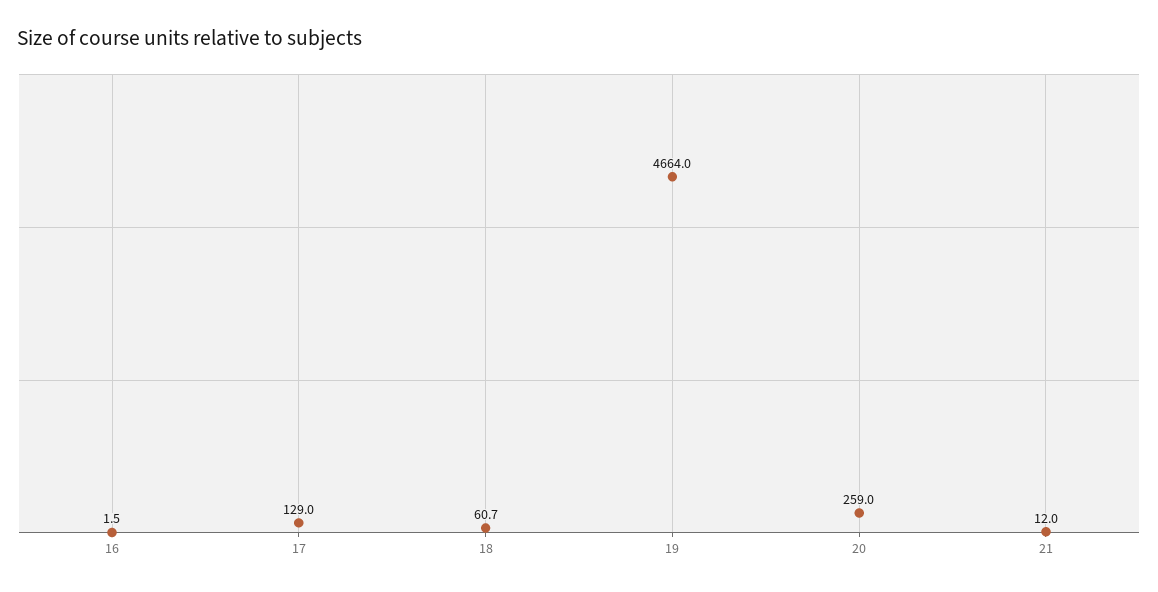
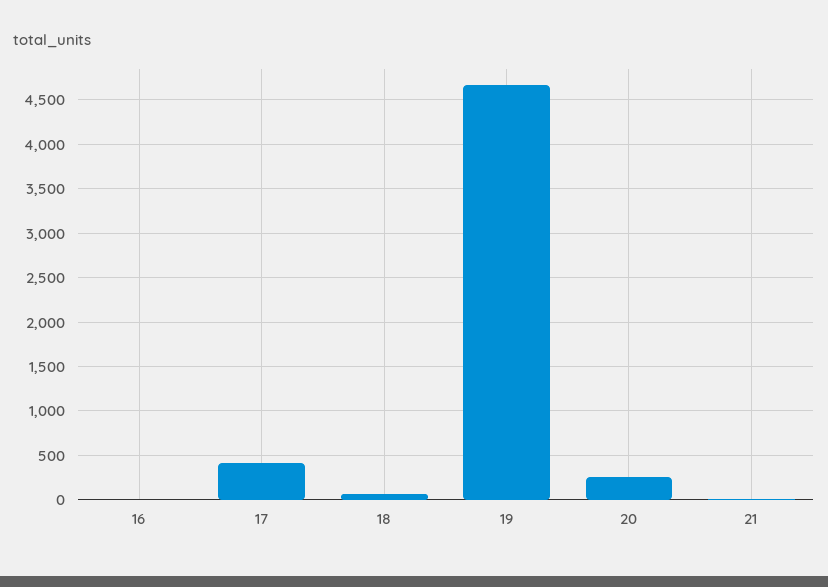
17: 129 -> 400

